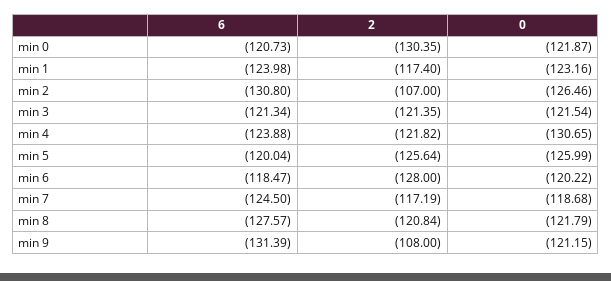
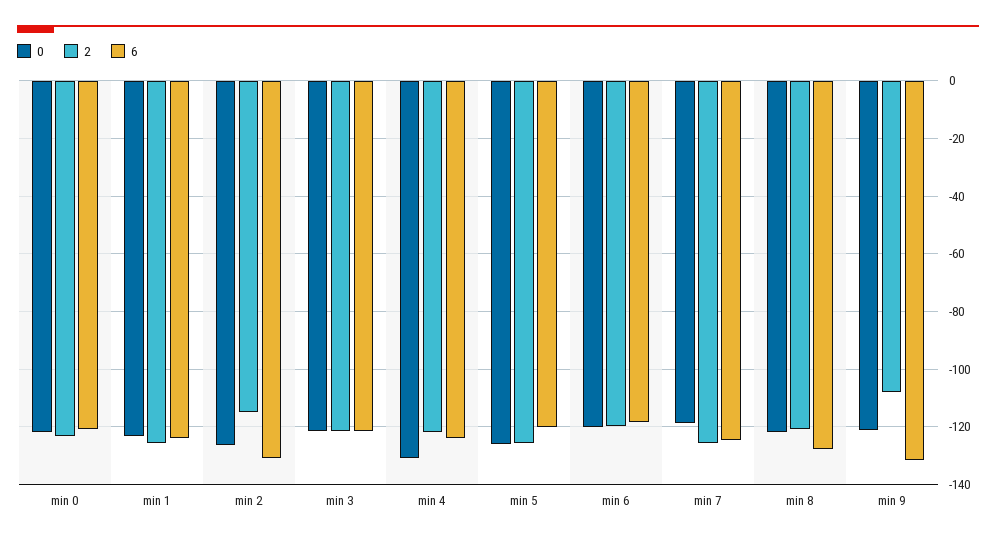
2, min 0: -130.35 -> -122.5
2, min 1: -117.4 -> -125
2, min 2: -107 -> -115
2, min 6: -128 -> -120
2, min 7: -117.19 -> -125

